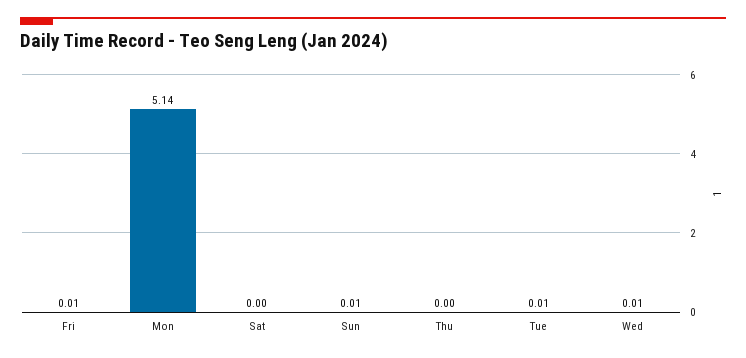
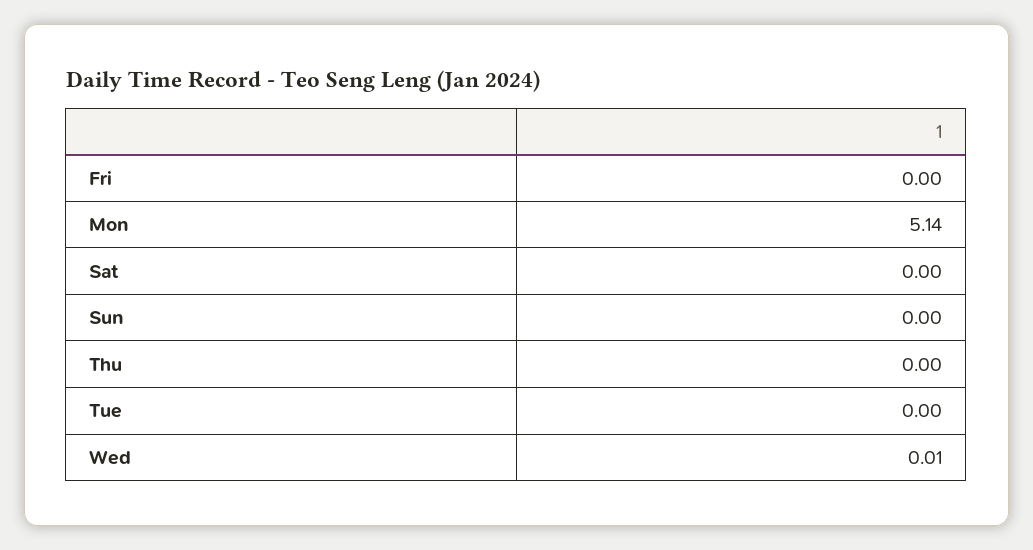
Fri: 0.01 -> 0
Sun: 0.01 -> 0
Tue: 0.01 -> 0

